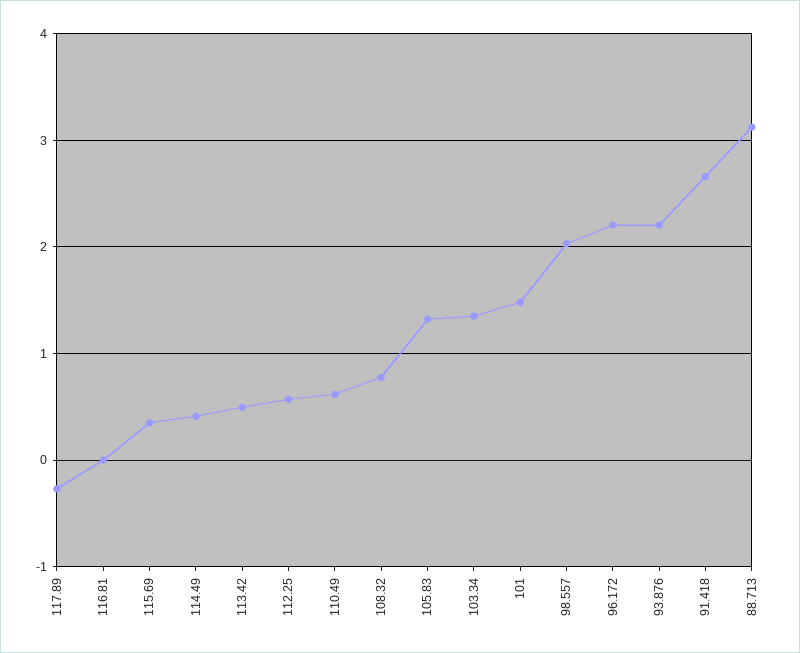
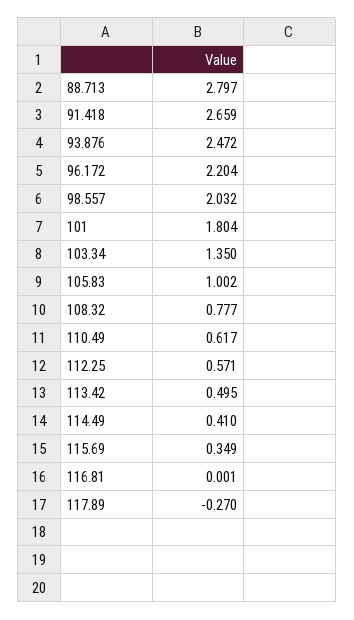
105.83: 1.3 -> 1.002
101: 1.5 -> 1.804
93.876: 2.2 -> 2.472
88.713: 3.1 -> 2.797

